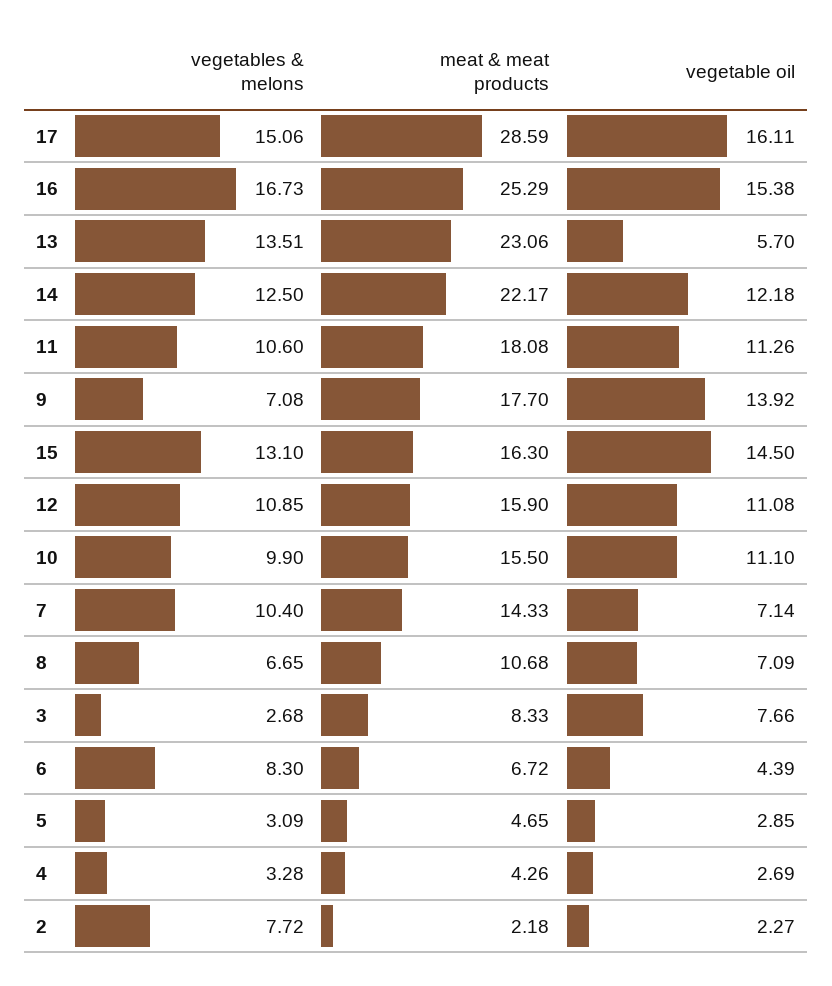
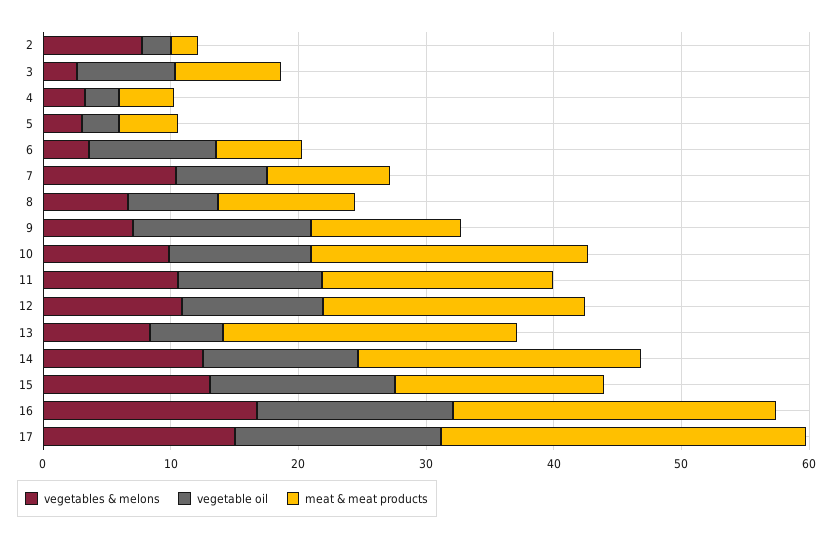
vegetables & melons, 13: 13.51 -> 8
meat & meat products, 9: 17.7 -> 12
meat & meat products, 12: 15.9 -> 20
meat & meat products, 10: 15.5 -> 22
meat & meat products, 7: 14.33 -> 10
vegetables & melons, 6: 8.3 -> 4
vegetable oil, 6: 4.39 -> 10

